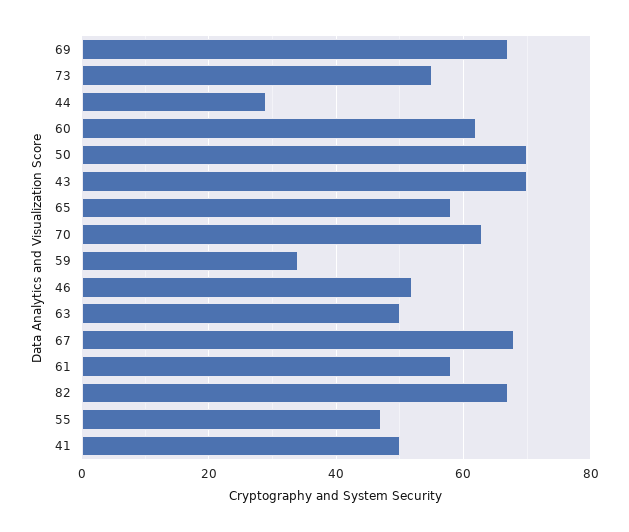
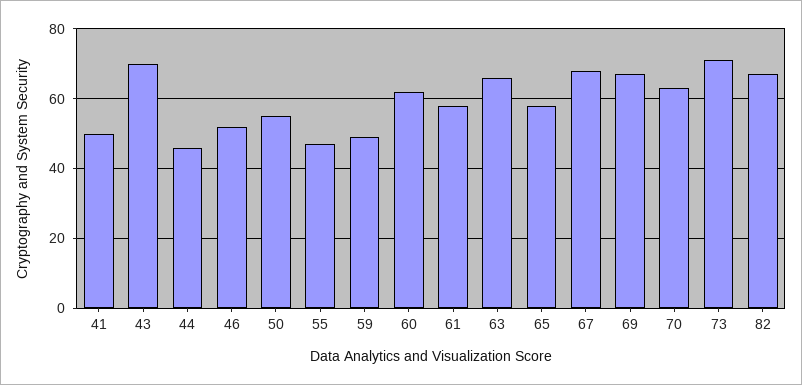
73: 55 -> 70
44: 30 -> 45
50: 70 -> 55
59: 35 -> 50
63: 50 -> 65

